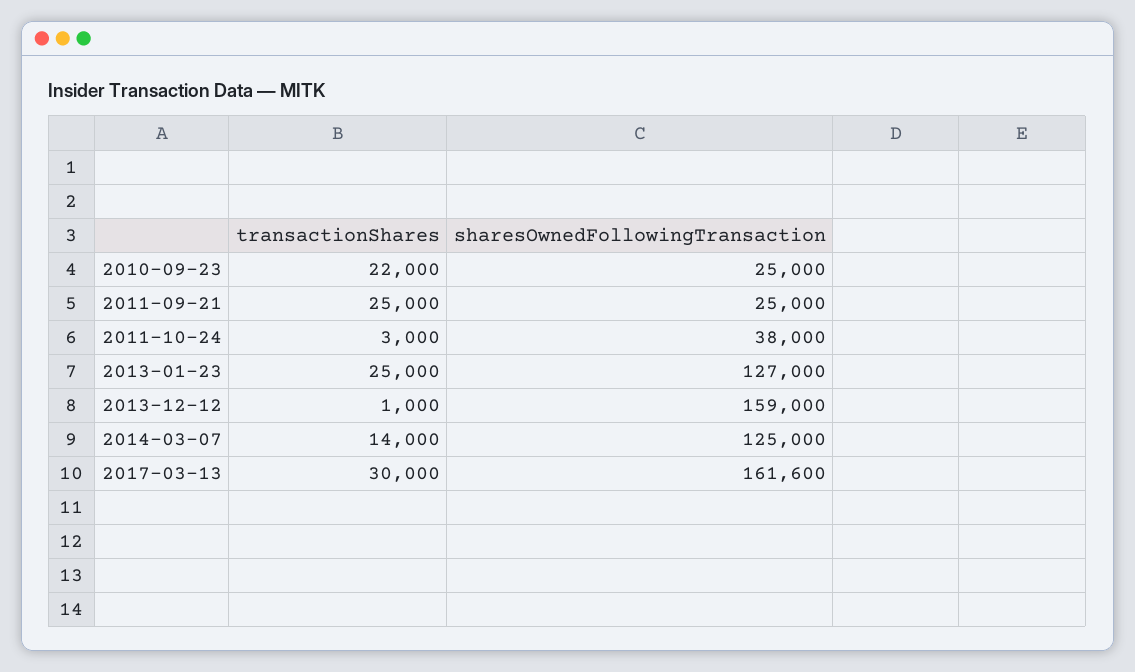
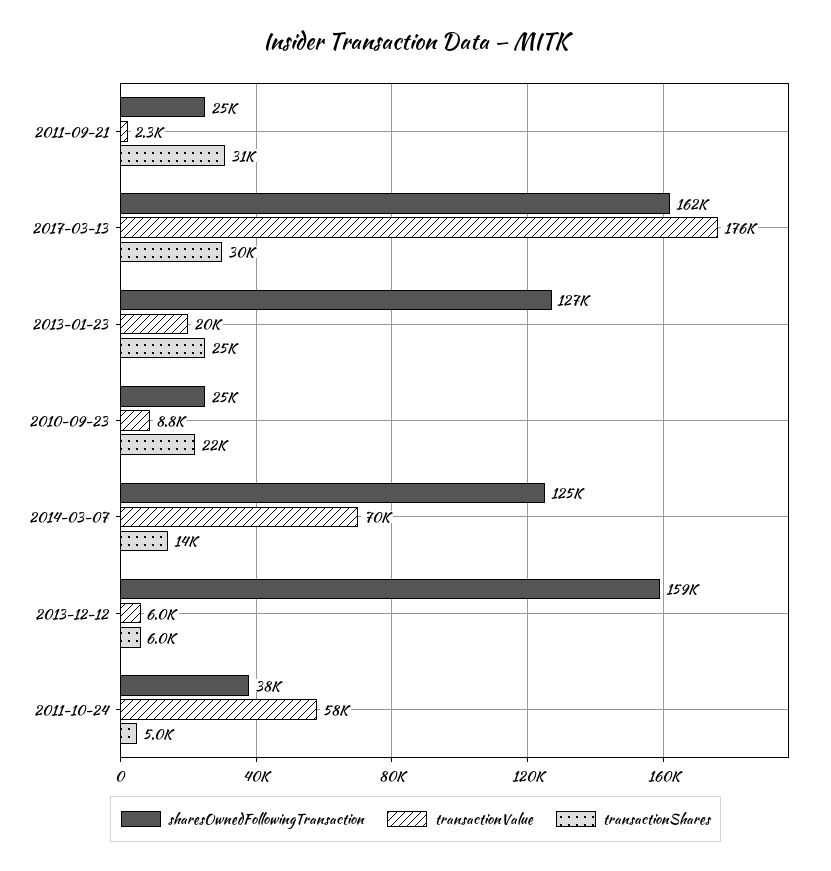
transactionShares, 2011-09-21: 25000 -> 31000
transactionShares, 2011-10-24: 3000 -> 5000
transactionShares, 2013-12-12: 1000 -> 6000
transactionValue, 2011-09-21: none -> 2300
transactionValue, 2017-03-13: none -> 176000
transactionValue, 2013-01-23: none -> 20000
transactionValue, 2010-09-23: none -> 8800
transactionValue, 2014-03-07: none -> 70000
transactionValue, 2013-12-12: none -> 6000
transactionValue, 2011-10-24: none -> 58000

